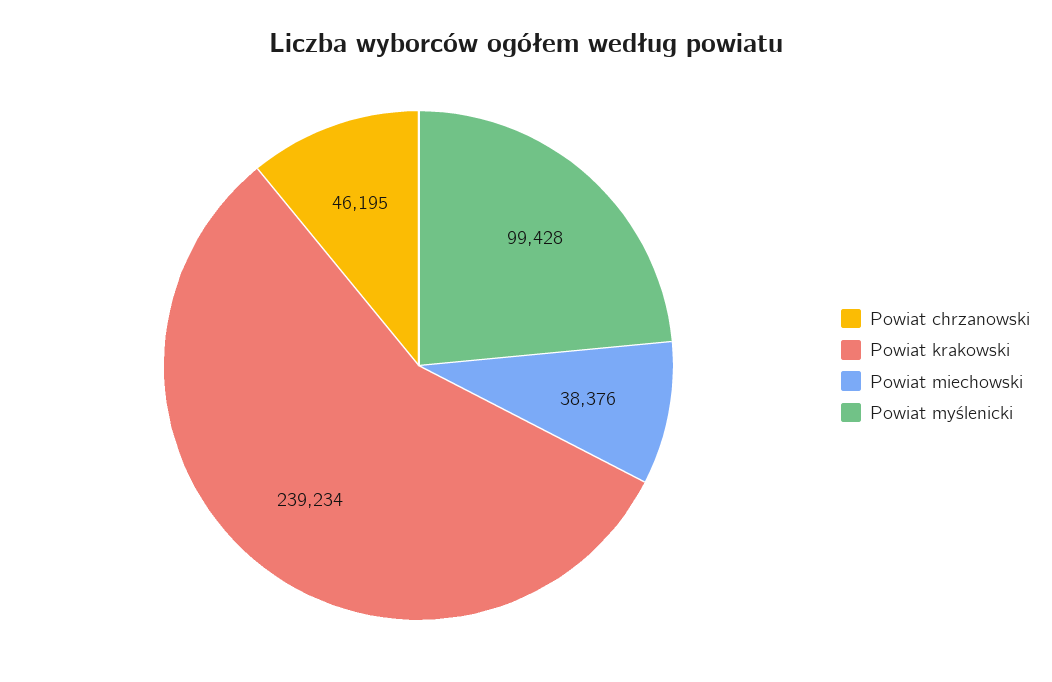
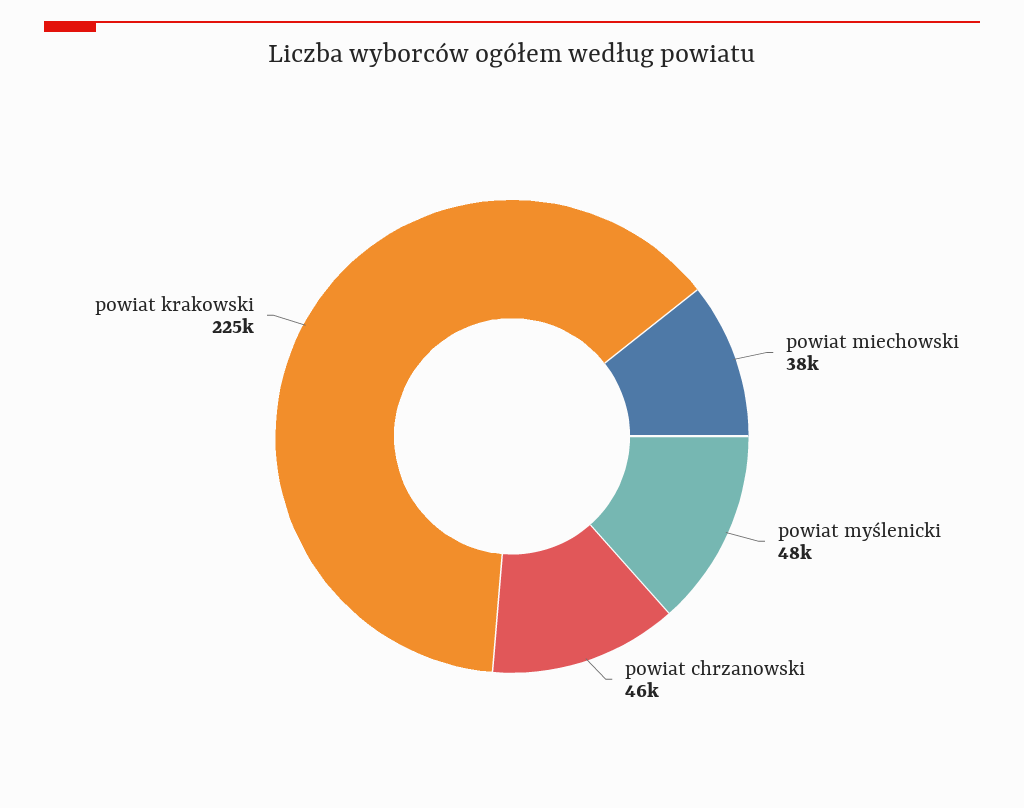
Powiat krakowski: 239234 -> 225000
Powiat myślenicki: 99428 -> 48000

